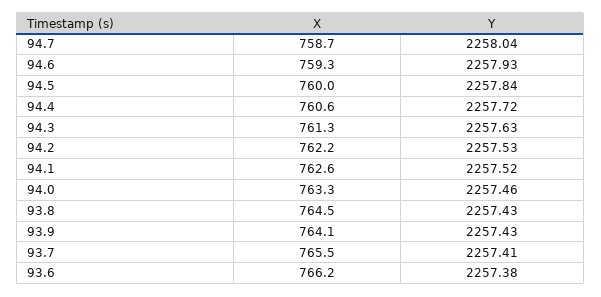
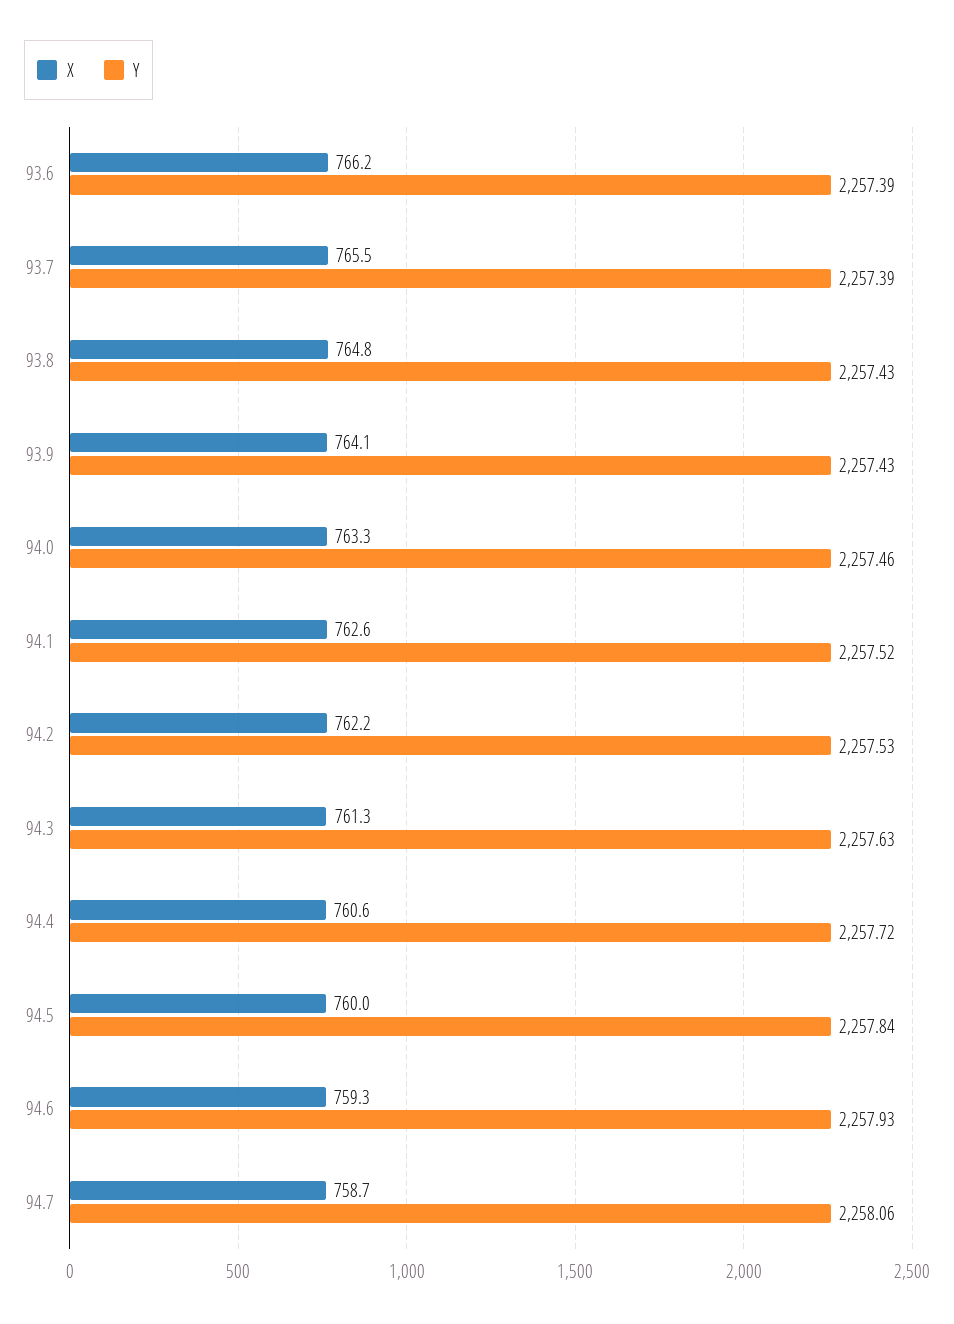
Y, 94.7: 2258.04 -> 2258.06
X, 93.8: 764.5 -> 764.8
Y, 93.7: 2257.41 -> 2257.39
Y, 93.6: 2257.38 -> 2257.39

